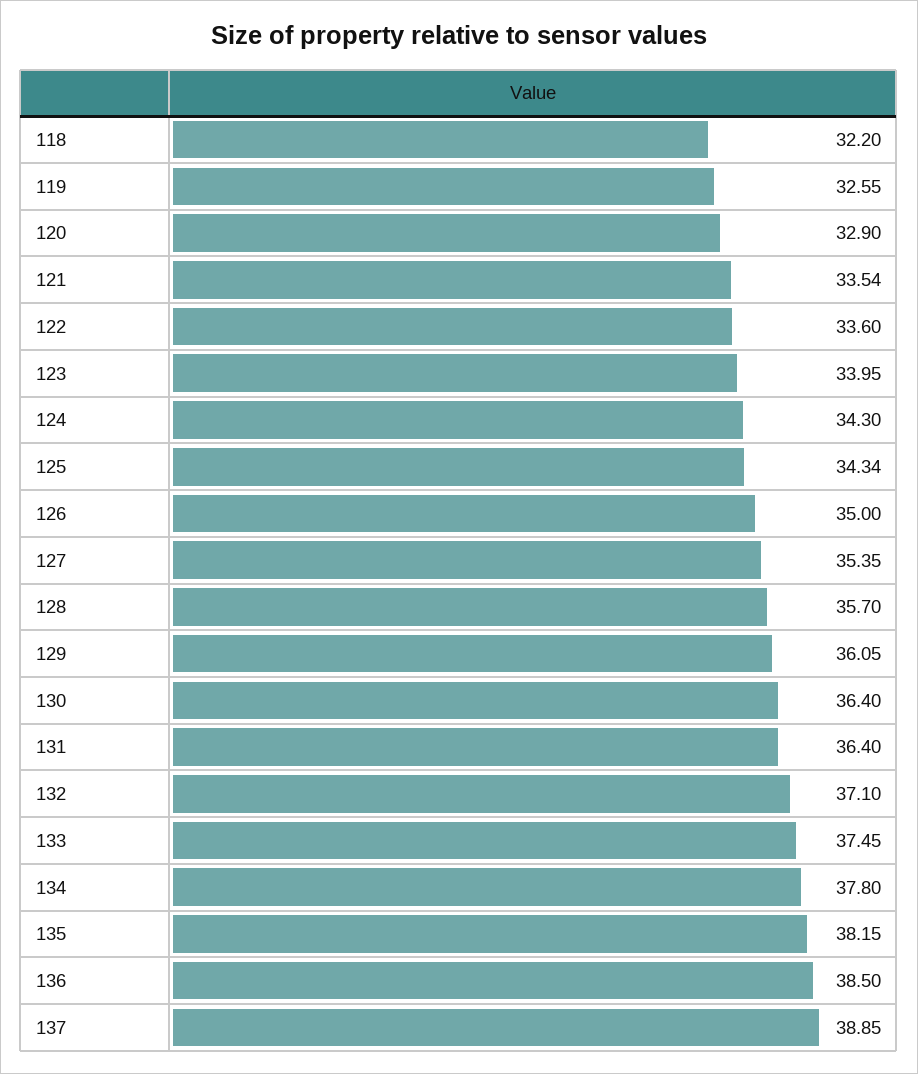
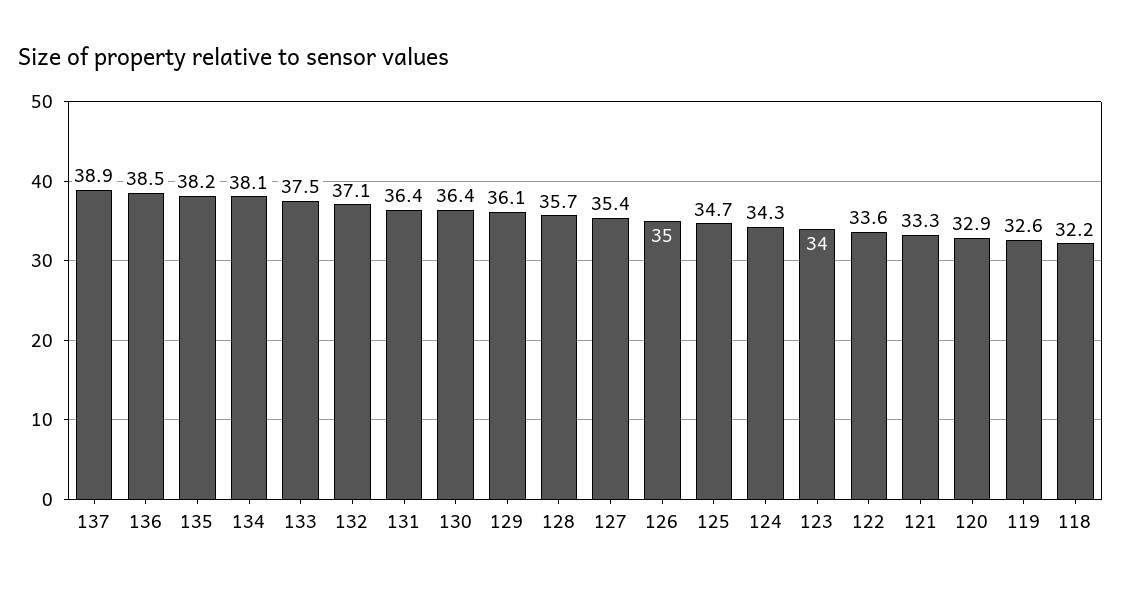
121: 33.54 -> 33.3
125: 34.34 -> 34.7
134: 37.8 -> 38.1

